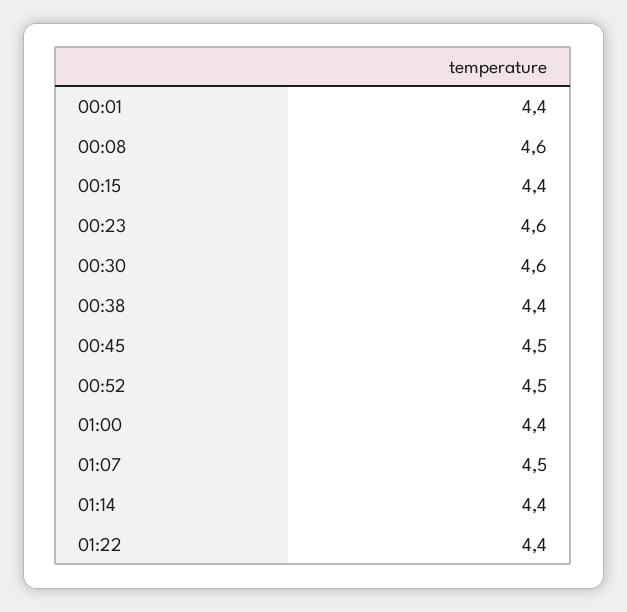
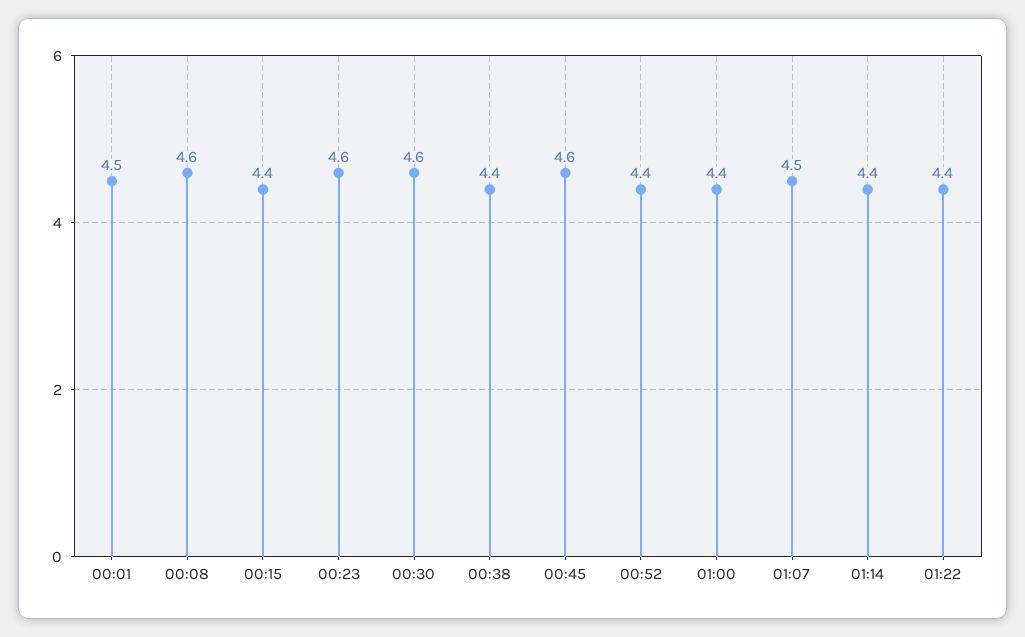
00:01: 4.4 -> 4.5
00:45: 4.5 -> 4.6
00:52: 4.5 -> 4.4

